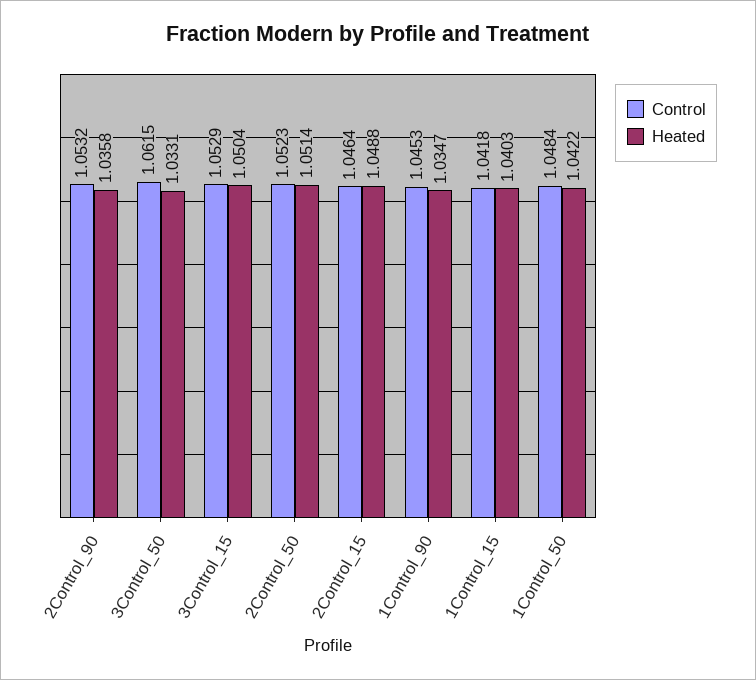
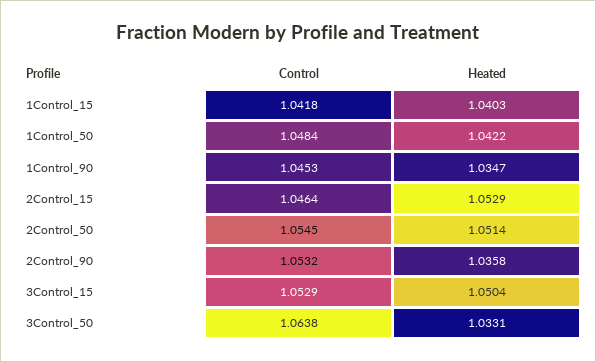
Control, 3Control_50: 1.0615 -> 1.0638
Control, 2Control_50: 1.0523 -> 1.0545
Heated, 2Control_15: 1.0488 -> 1.0529

